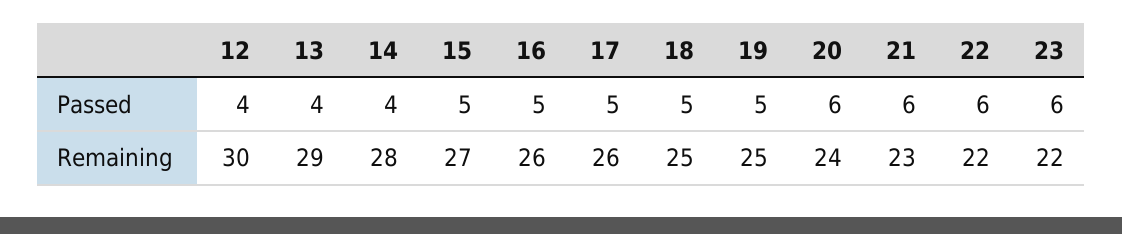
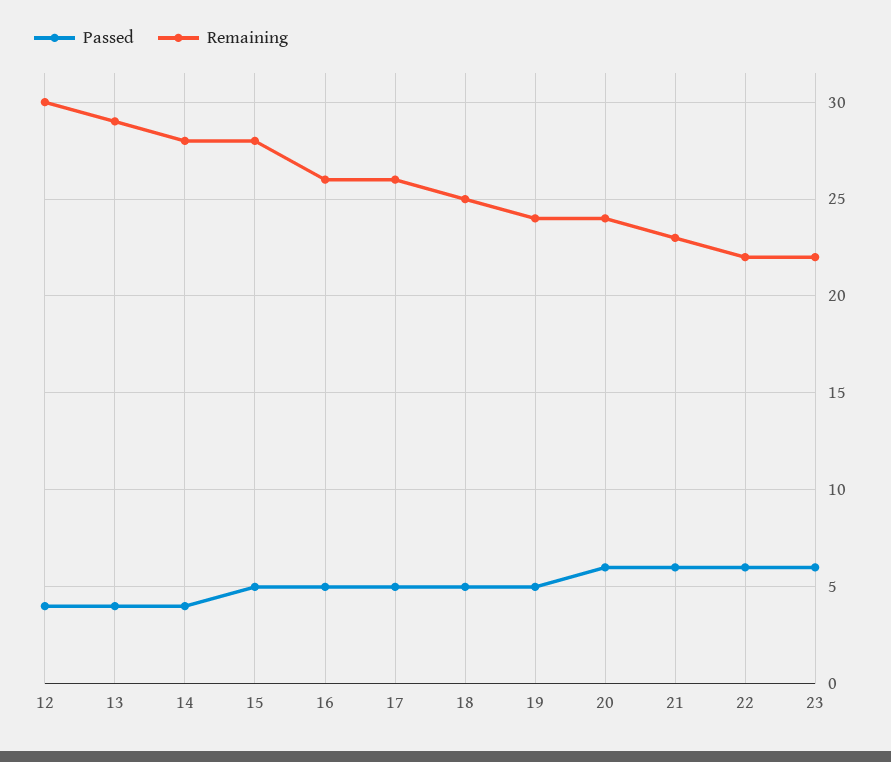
Remaining, 15: 27 -> 28
Remaining, 19: 25 -> 24

